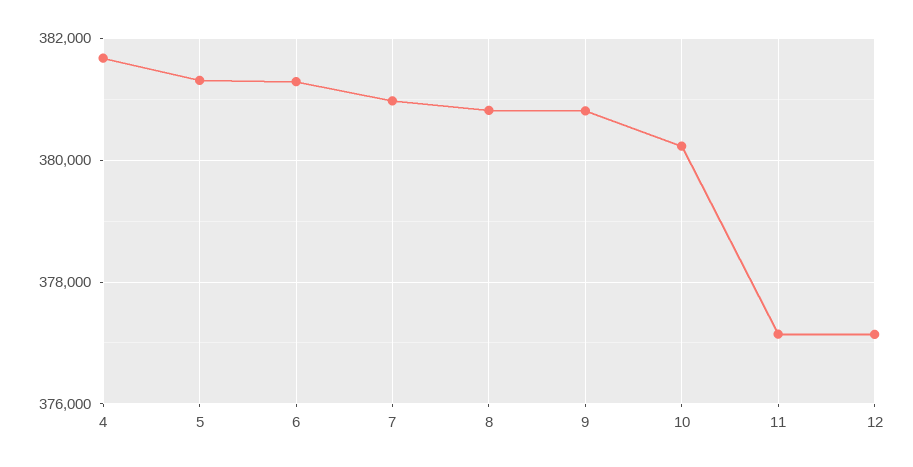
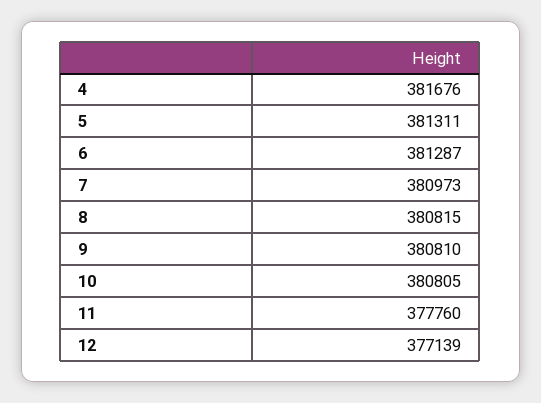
10: 380200 -> 380805
11: 377200 -> 377760

